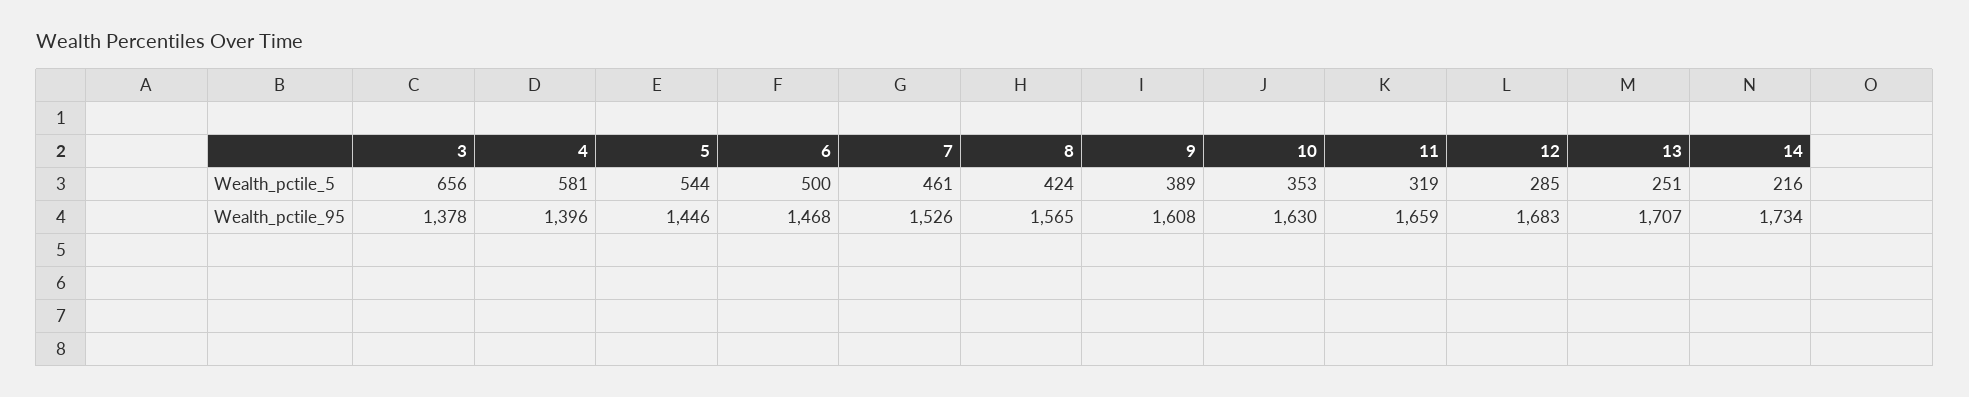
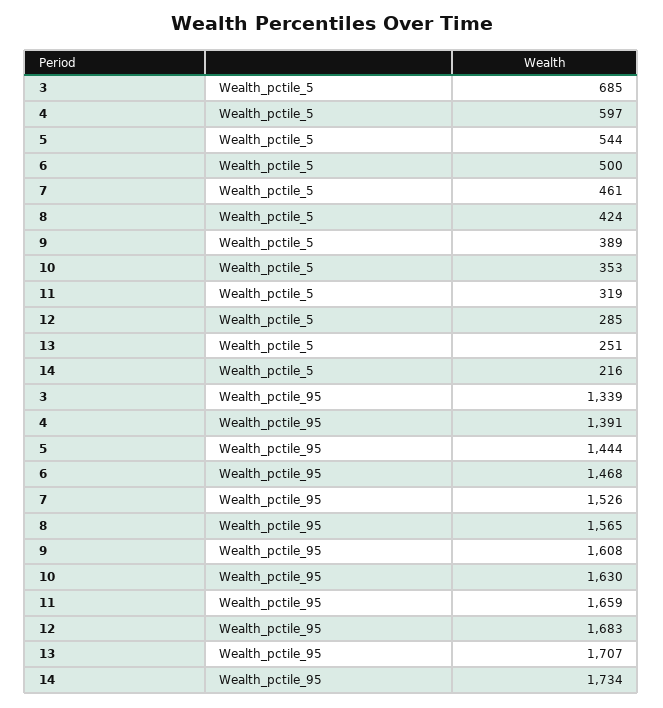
3, Wealth_pctile_5: 656 -> 685
4, Wealth_pctile_5: 581 -> 597
3, Wealth_pctile_95: 1378 -> 1339
4, Wealth_pctile_95: 1396 -> 1391
5, Wealth_pctile_95: 1446 -> 1444

